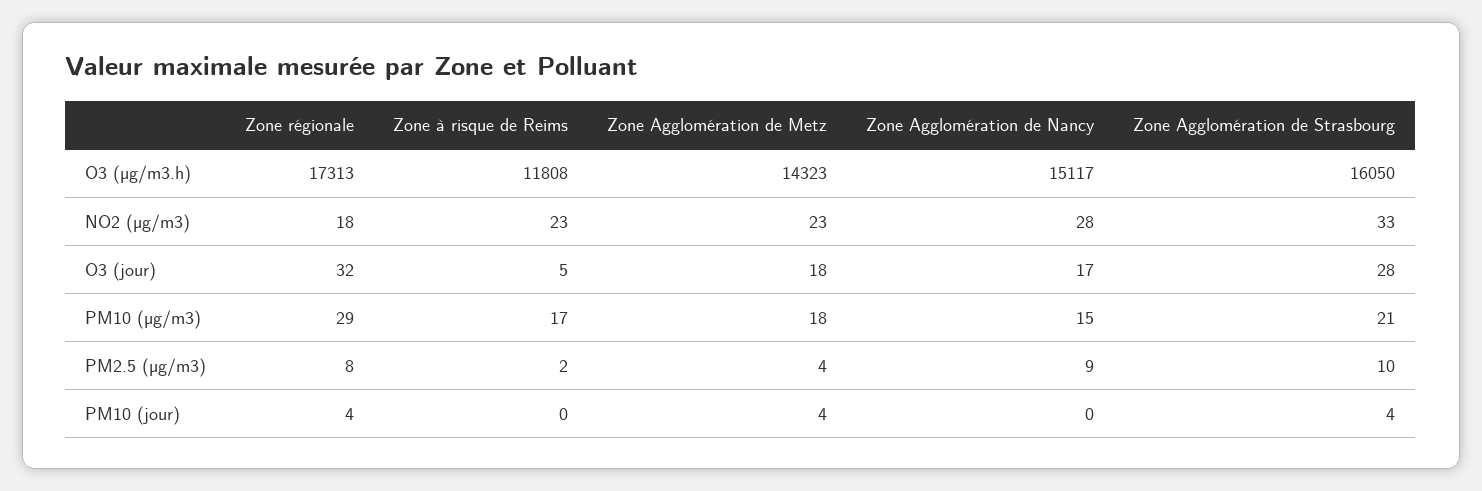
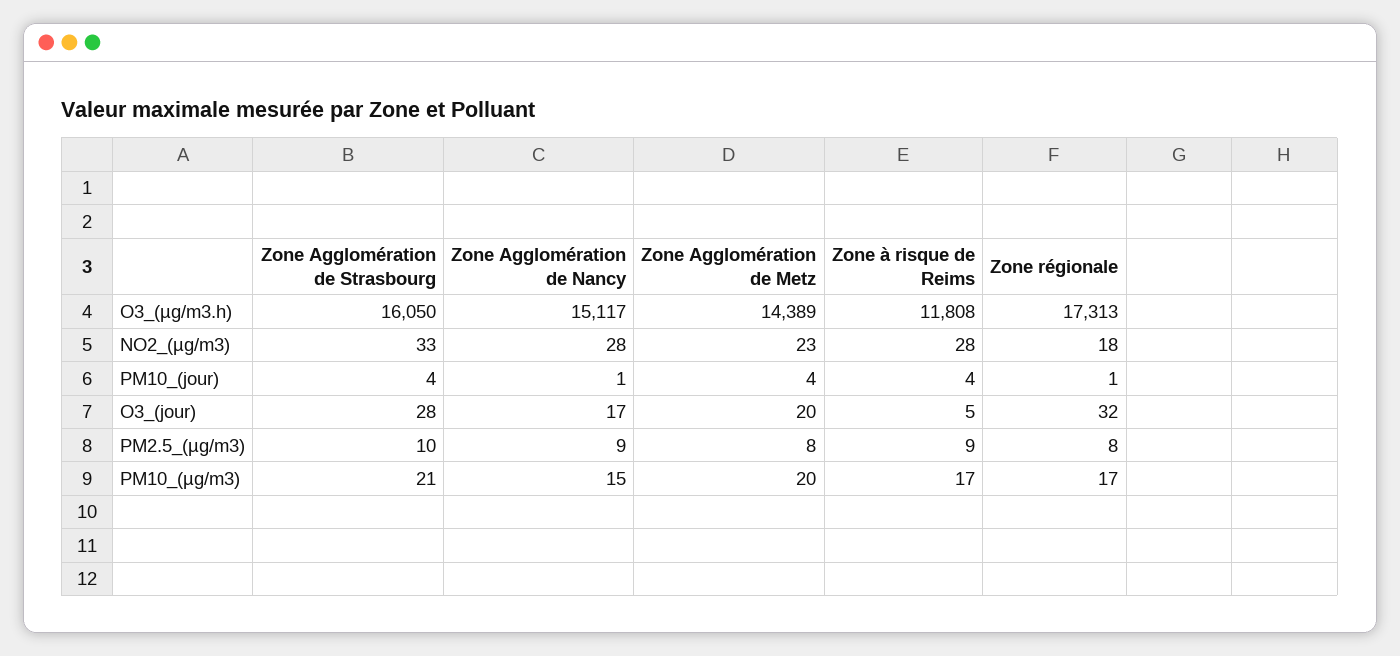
Zone Agglomération de Metz, O3 (µg/m3.h): 14323 -> 14389
Zone à risque de Reims, NO2 (µg/m3): 23 -> 28
Zone Agglomération de Metz, O3 (jour): 18 -> 20
Zone régionale, PM10 (µg/m3): 29 -> 17
Zone Agglomération de Metz, PM10 (µg/m3): 18 -> 20
Zone à risque de Reims, PM2.5 (µg/m3): 2 -> 9
Zone Agglomération de Metz, PM2.5 (µg/m3): 4 -> 8
Zone régionale, PM10 (jour): 4 -> 1
Zone à risque de Reims, PM10 (jour): 0 -> 4
Zone Agglomération de Nancy, PM10 (jour): 0 -> 1

